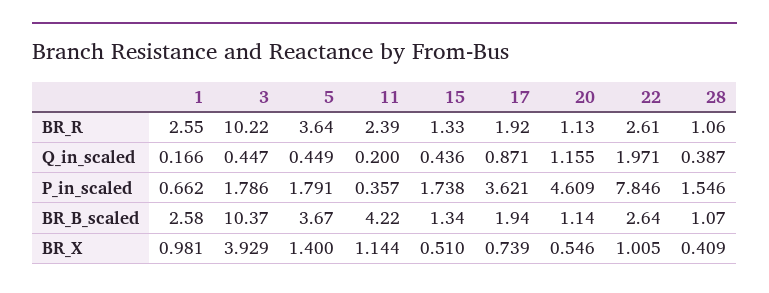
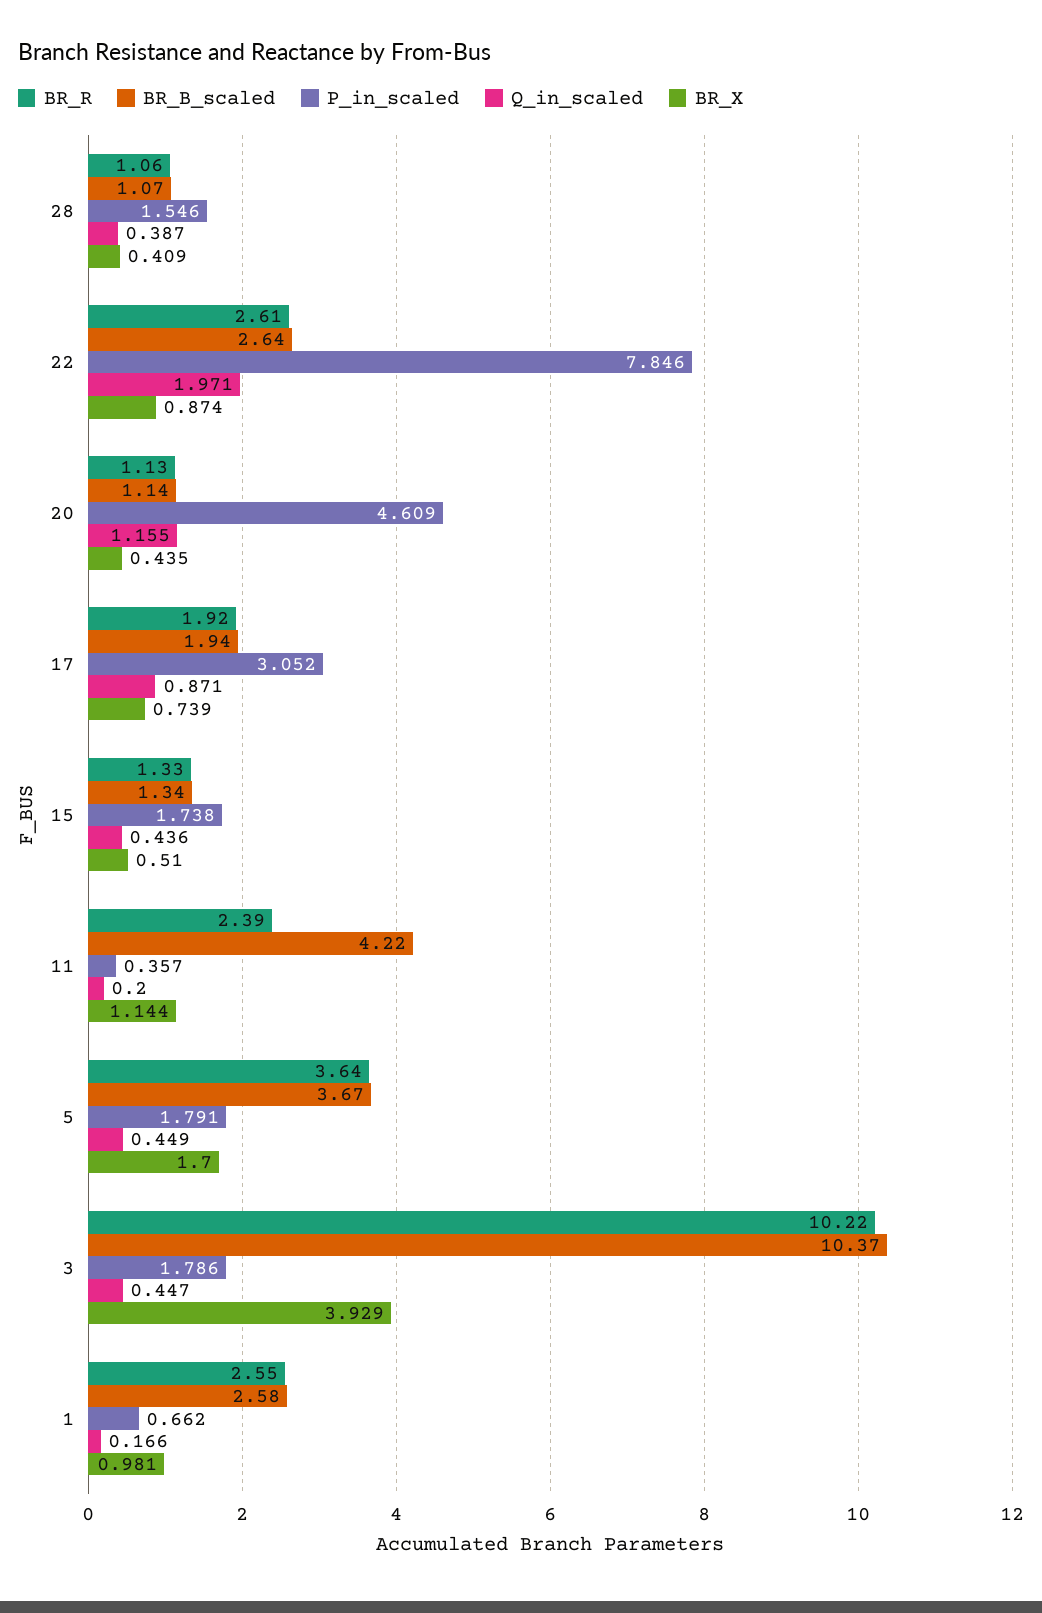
P_in_scaled, 17: 3.621 -> 3.052
BR_X, 5: 1.4 -> 1.7
BR_X, 20: 0.546 -> 0.435
BR_X, 22: 1.005 -> 0.874

